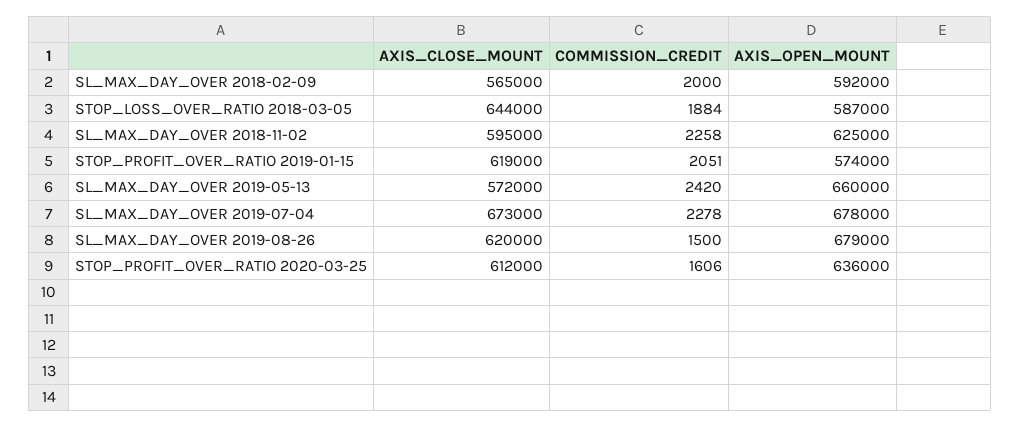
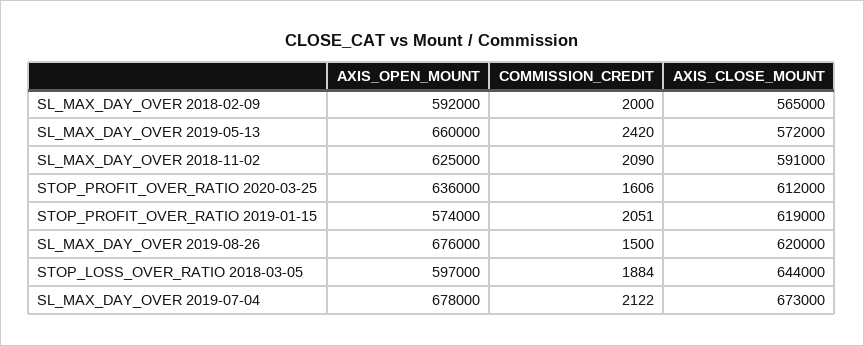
AXIS_OPEN_MOUNT, STOP_LOSS_OVER_RATIO 2018-03-05: 587000 -> 597000
AXIS_CLOSE_MOUNT, SL_MAX_DAY_OVER 2018-11-02: 595000 -> 591000
COMMISSION_CREDIT, SL_MAX_DAY_OVER 2018-11-02: 2258 -> 2090
COMMISSION_CREDIT, SL_MAX_DAY_OVER 2019-07-04: 2278 -> 2122
AXIS_OPEN_MOUNT, SL_MAX_DAY_OVER 2019-08-26: 679000 -> 676000

